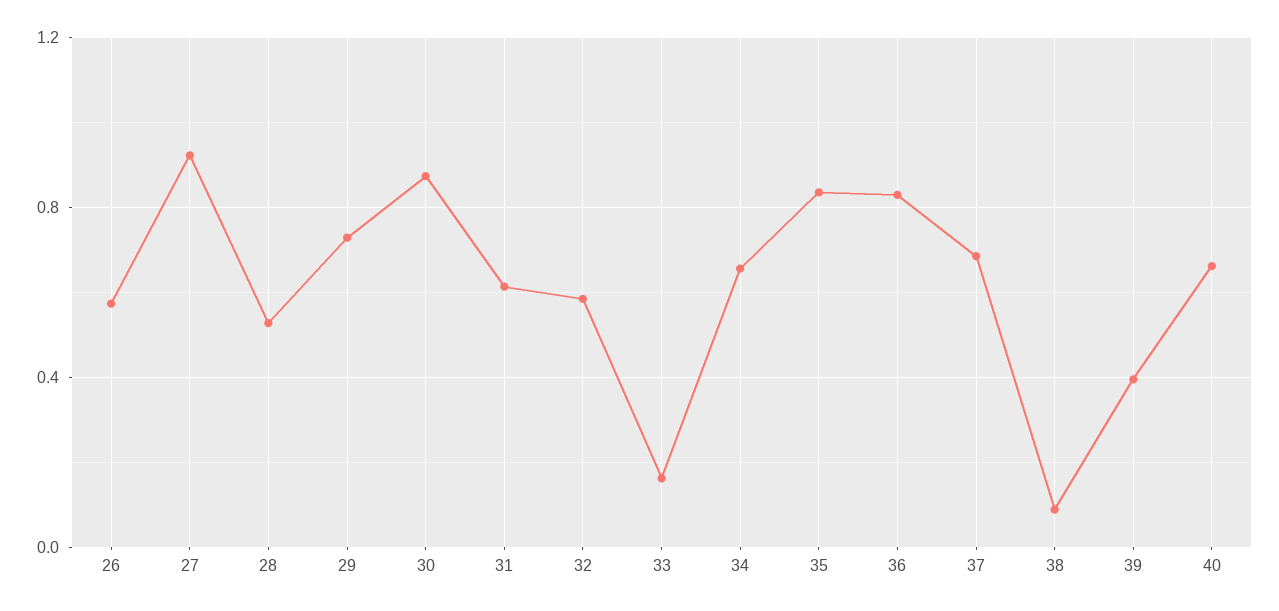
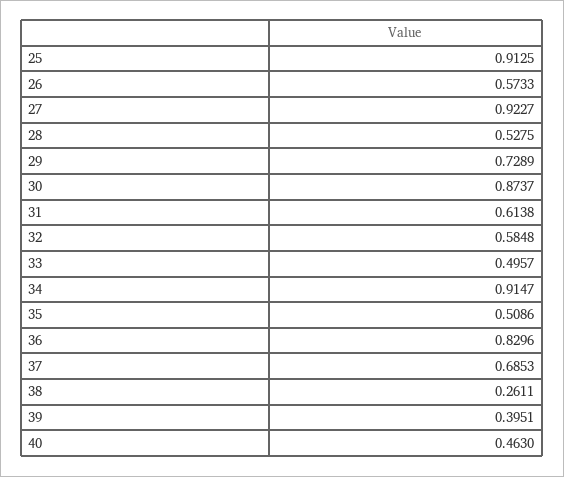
33: 0.15 -> 0.4957
34: 0.65 -> 0.9147
35: 0.85 -> 0.5086
38: 0.1 -> 0.2611
40: 0.65 -> 0.463
25: none -> 0.9125

